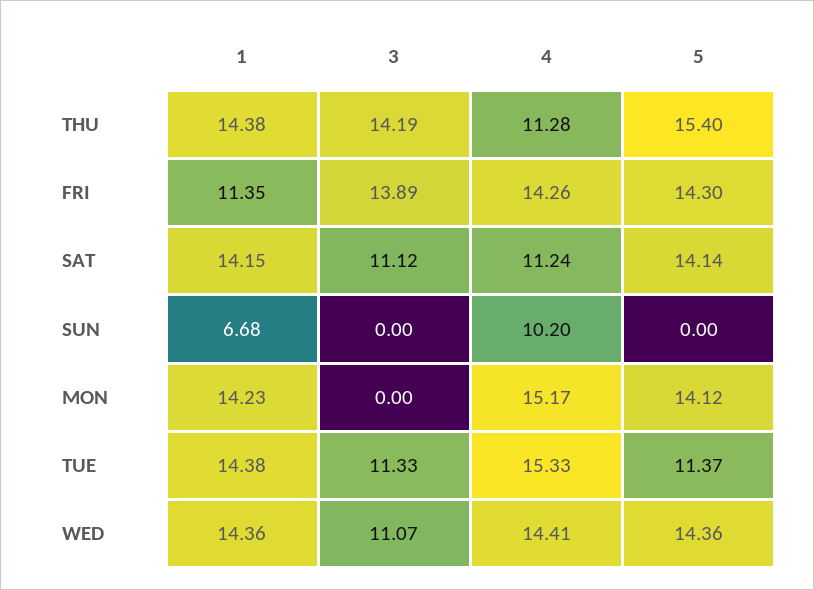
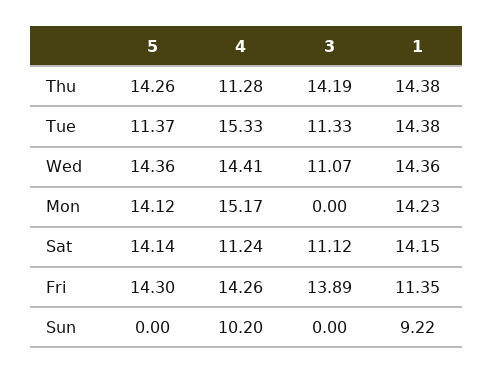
5, THU: 15.4 -> 14.26
1, SUN: 6.68 -> 9.22

